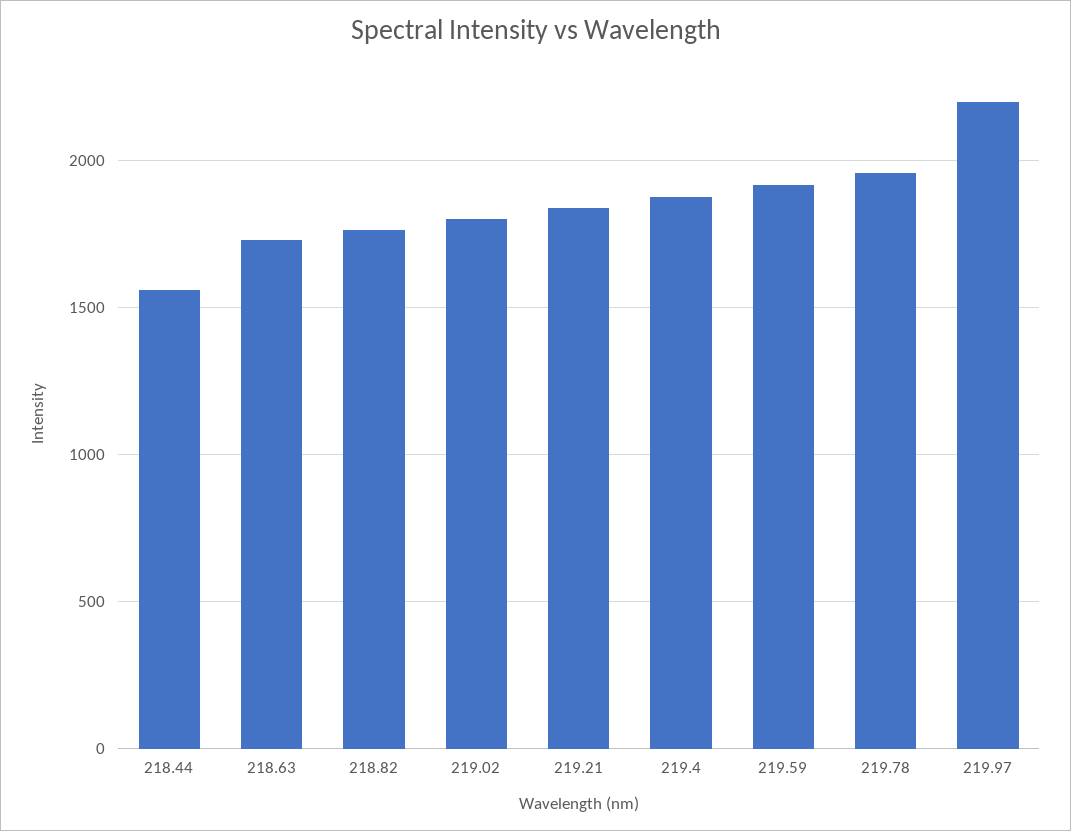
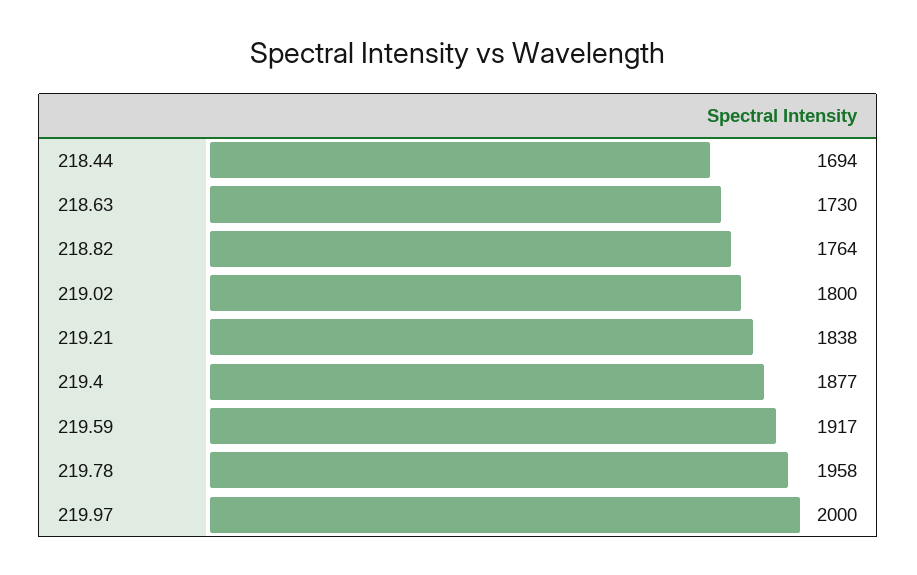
218.44: 1550 -> 1694
219.97: 2200 -> 2000

